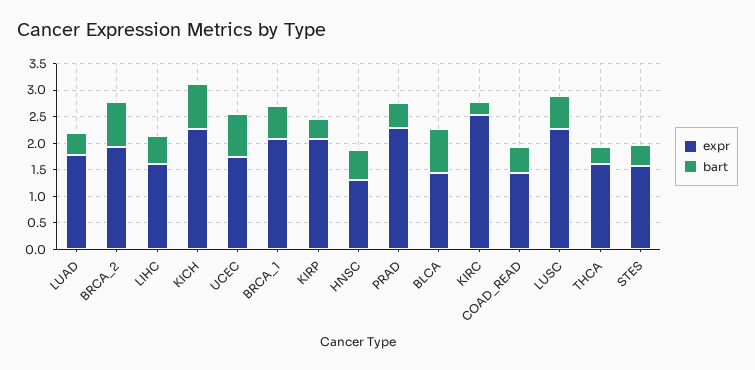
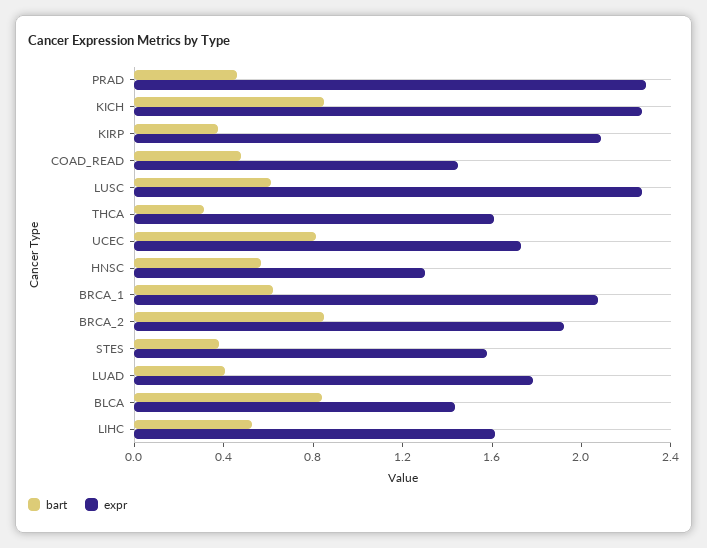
expr, KIRC: 2.5 -> none
bart, KIRC: 0.25 -> none

